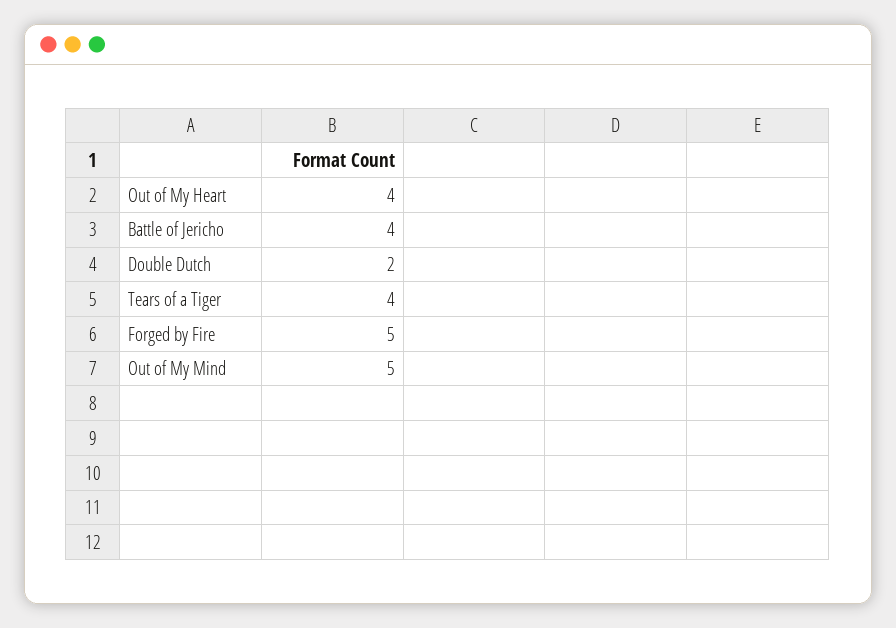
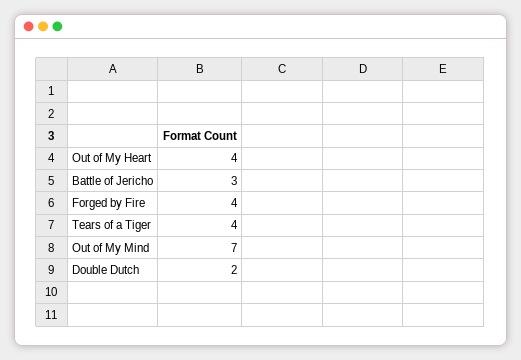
Battle of Jericho: 4 -> 3
Forged by Fire: 5 -> 4
Out of My Mind: 5 -> 7

